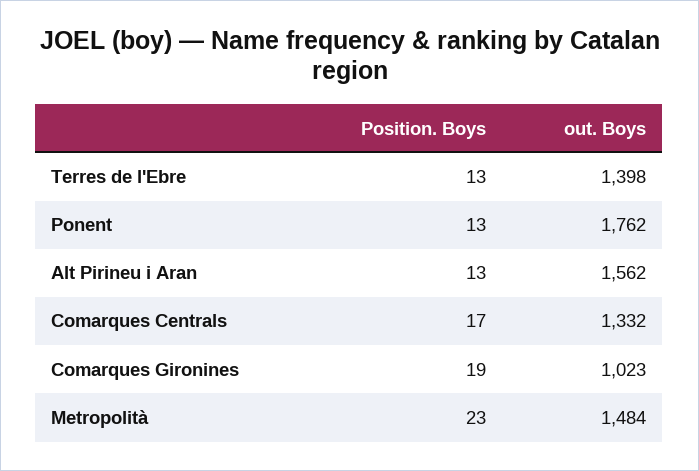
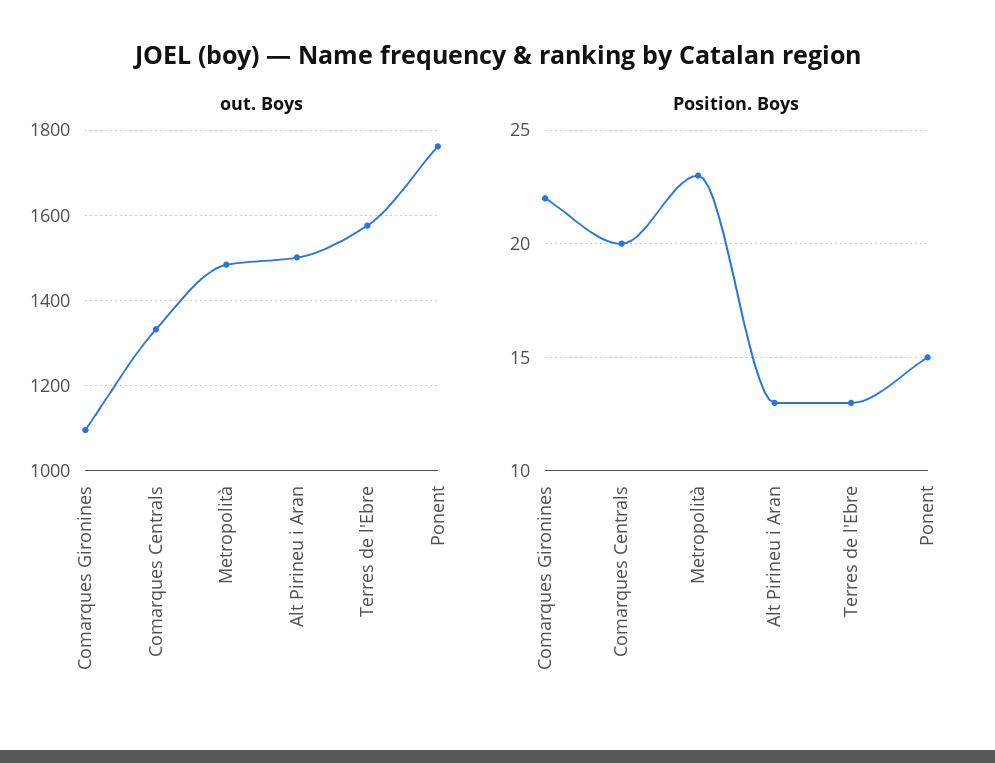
out. Boys, Terres de l'Ebre: 1398 -> 1580
Position. Boys, Ponent: 13 -> 15
out. Boys, Alt Pirineu i Aran: 1562 -> 1500
Position. Boys, Comarques Centrals: 17 -> 20
Position. Boys, Comarques Gironines: 19 -> 22
out. Boys, Comarques Gironines: 1023 -> 1100

